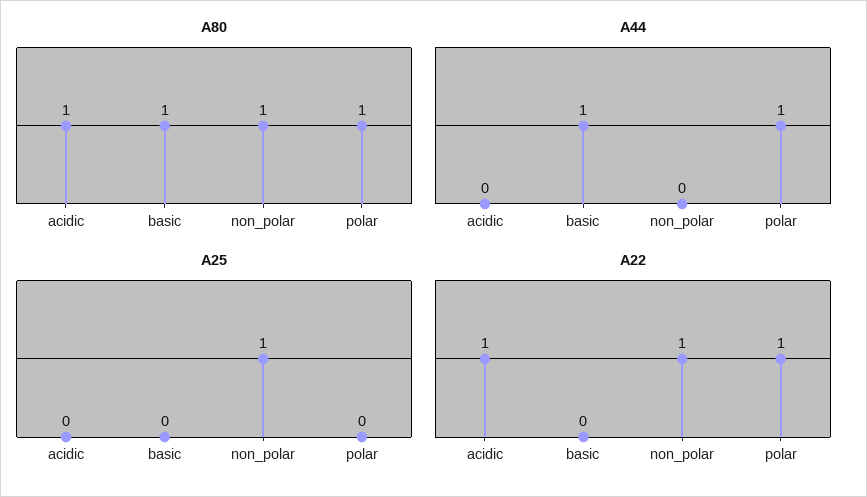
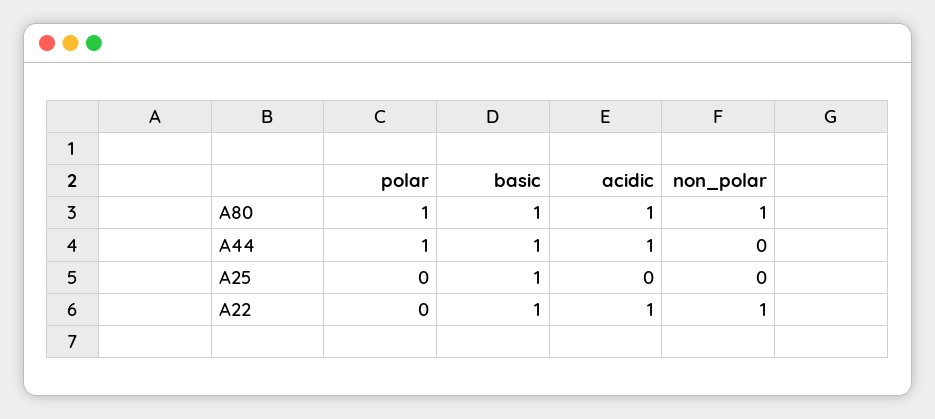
A44, acidic: 0 -> 1
A25, basic: 0 -> 1
A25, non_polar: 1 -> 0
A22, basic: 0 -> 1
A22, polar: 1 -> 0

